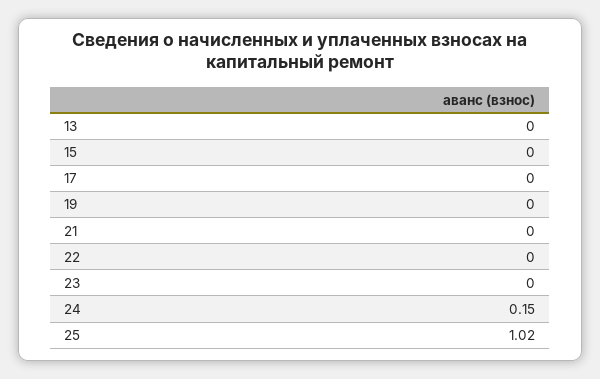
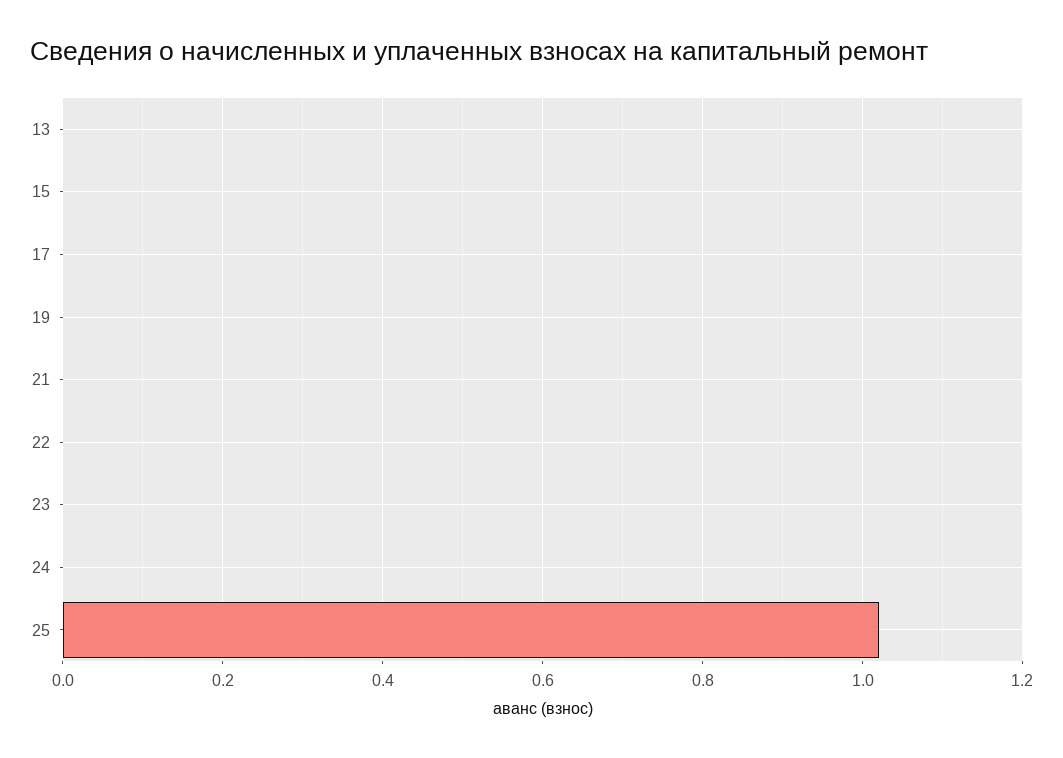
24: 0.15 -> 0

